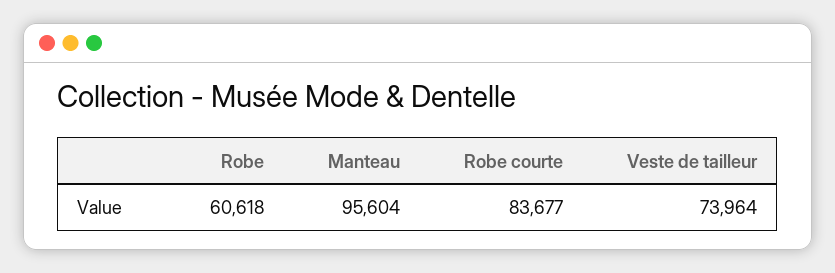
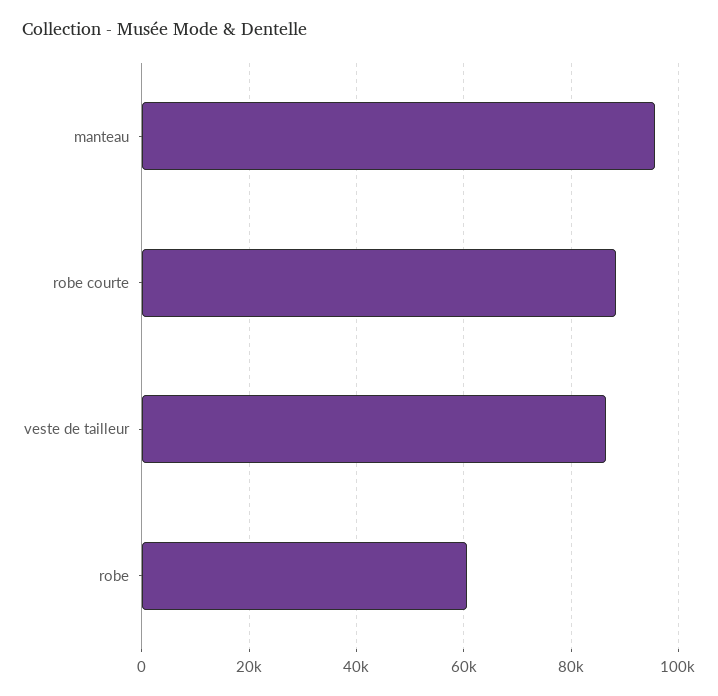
Robe courte: 83677 -> 88000
Veste de tailleur: 73964 -> 86000

